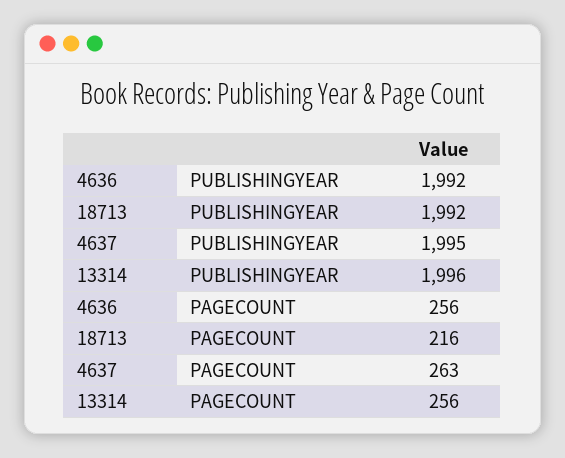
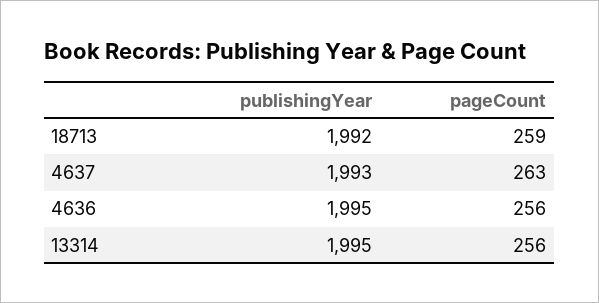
4636, PUBLISHINGYEAR: 1992 -> 1995
4637, PUBLISHINGYEAR: 1995 -> 1993
13314, PUBLISHINGYEAR: 1996 -> 1995
18713, PAGECOUNT: 216 -> 259

